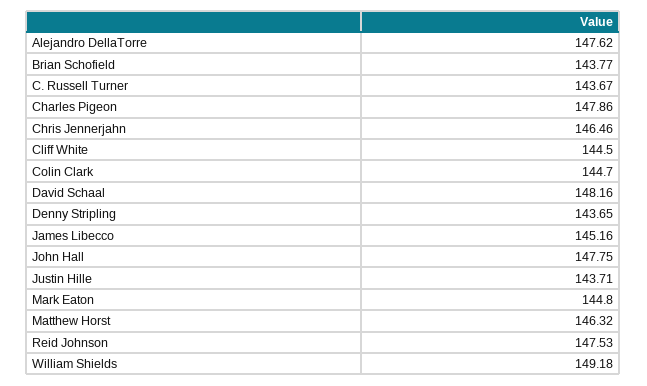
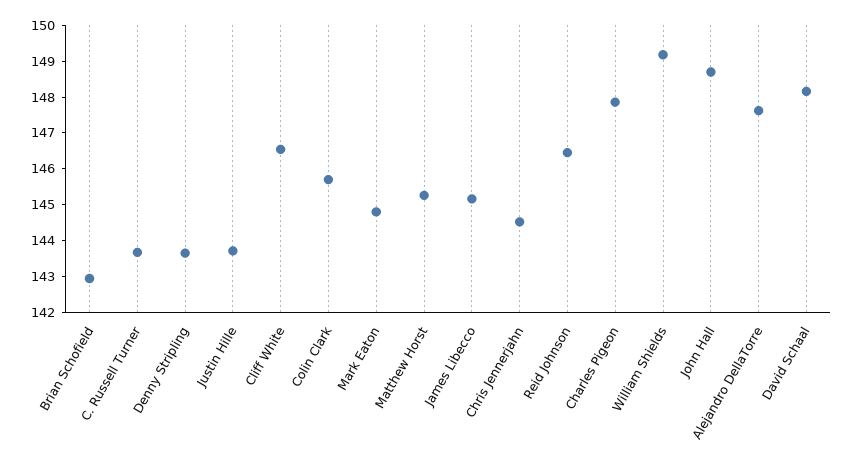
Brian Schofield: 143.77 -> 143
Chris Jennerjahn: 146.46 -> 144.5
Cliff White: 144.5 -> 146.5
Colin Clark: 144.7 -> 145.75
John Hall: 147.75 -> 148.75
Matthew Horst: 146.32 -> 145.25
Reid Johnson: 147.53 -> 146.5

